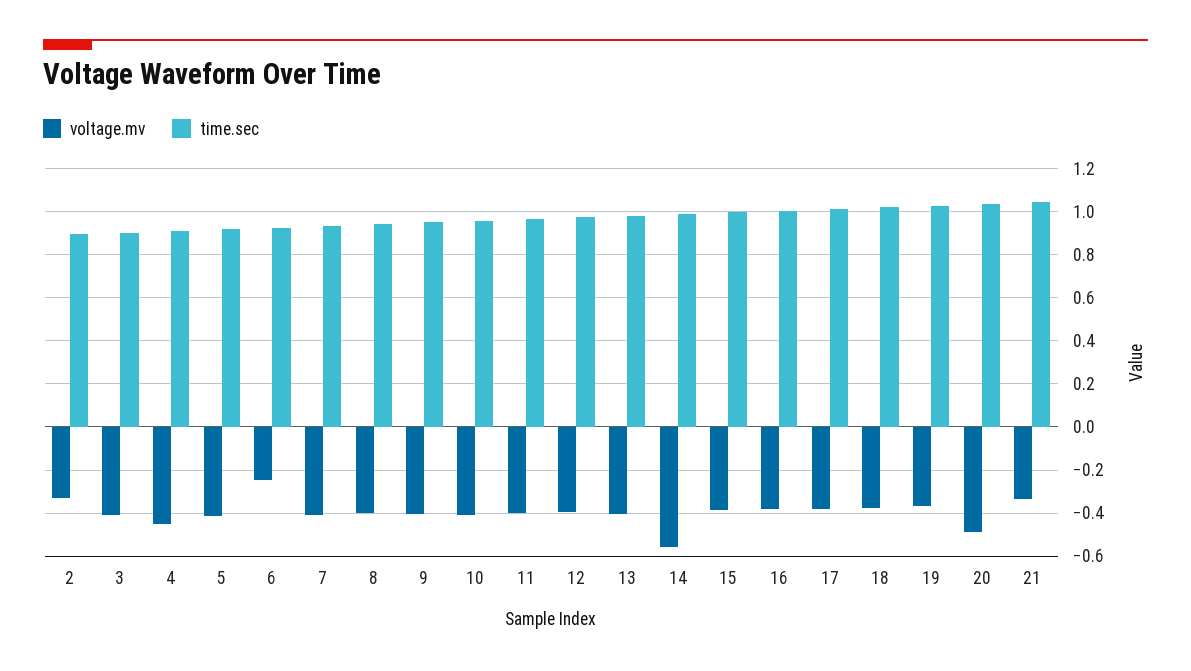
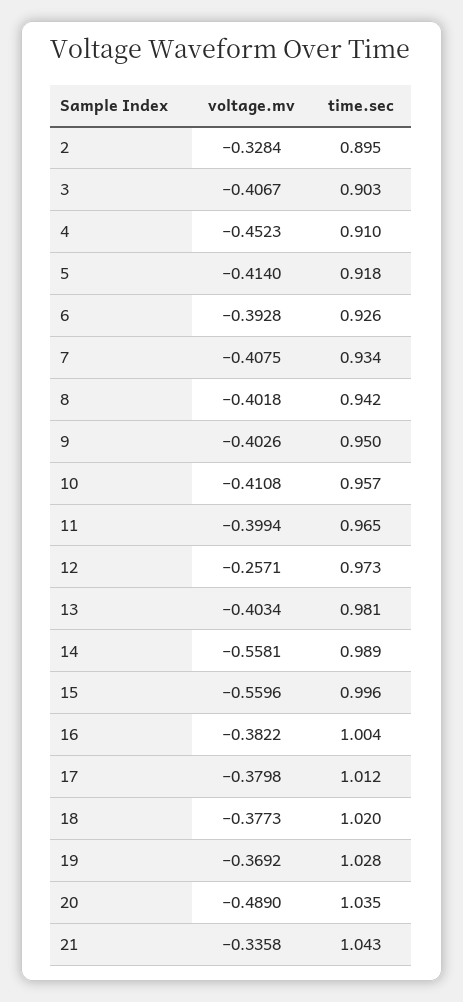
voltage.mv, 6: -0.25 -> -0.3928
voltage.mv, 12: -0.4 -> -0.2571
voltage.mv, 15: -0.4 -> -0.5596

